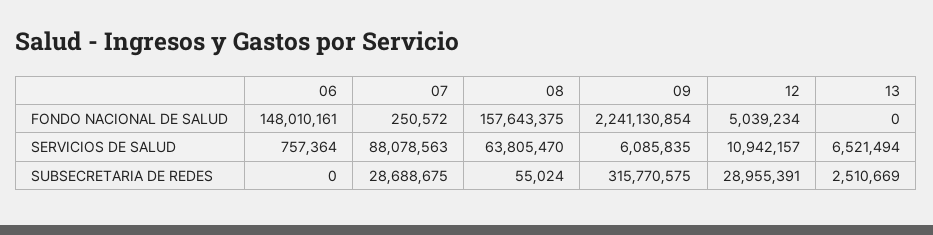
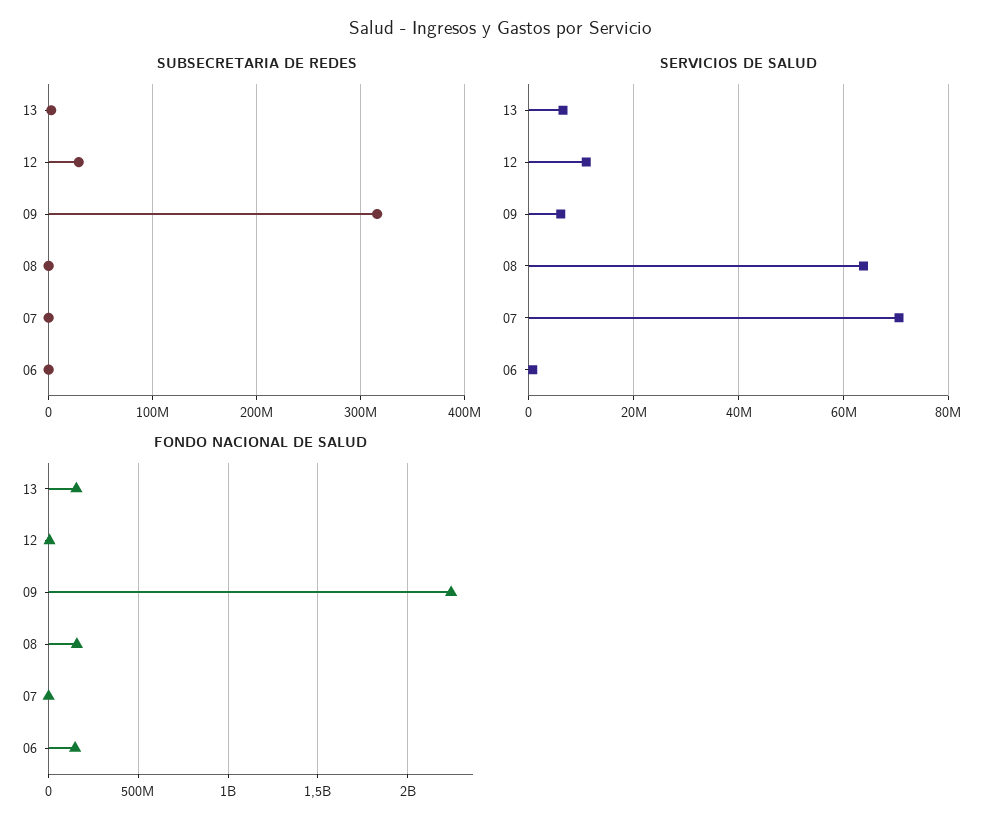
FONDO NACIONAL DE SALUD, 13: 0 -> 150000000
SERVICIOS DE SALUD, 07: 88078563 -> 70000000
SUBSECRETARIA DE REDES, 07: 28688675 -> 0

